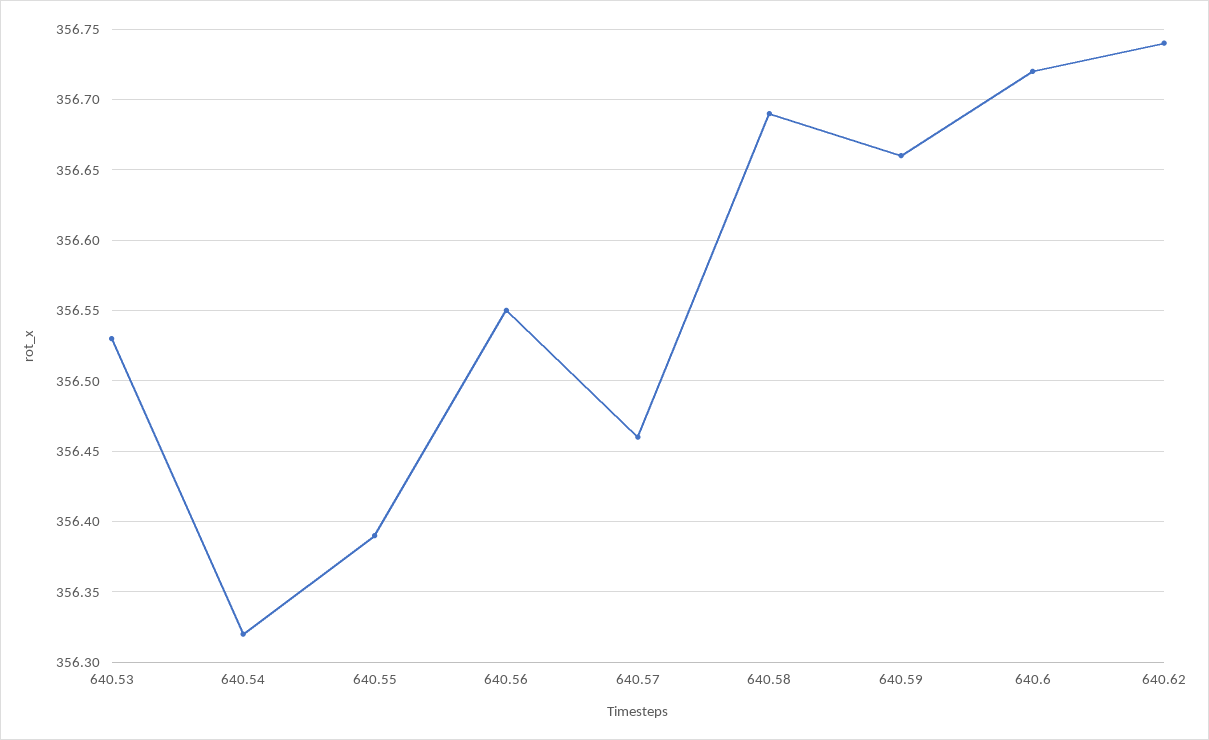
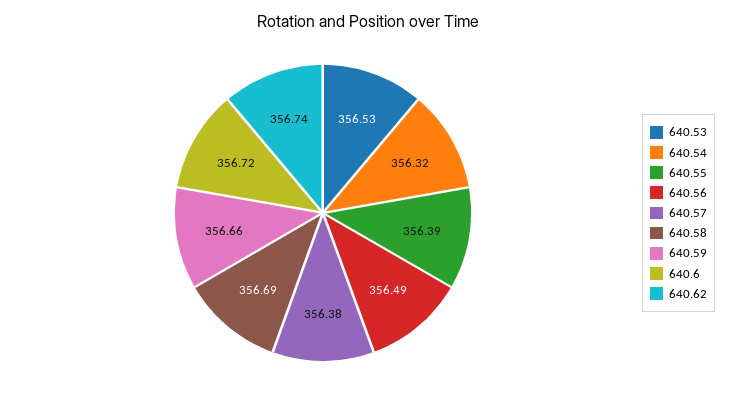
640.56: 356.55 -> 356.49
640.57: 356.46 -> 356.38

